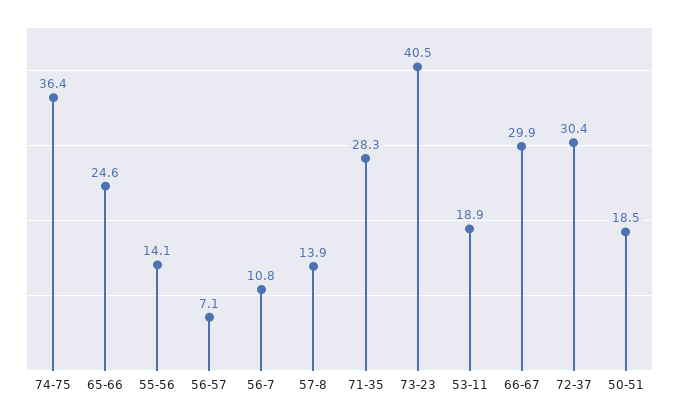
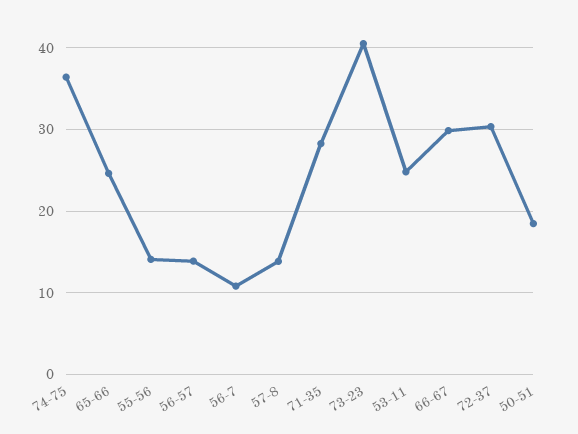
56-57: 7.1 -> 14
53-11: 18.9 -> 25

